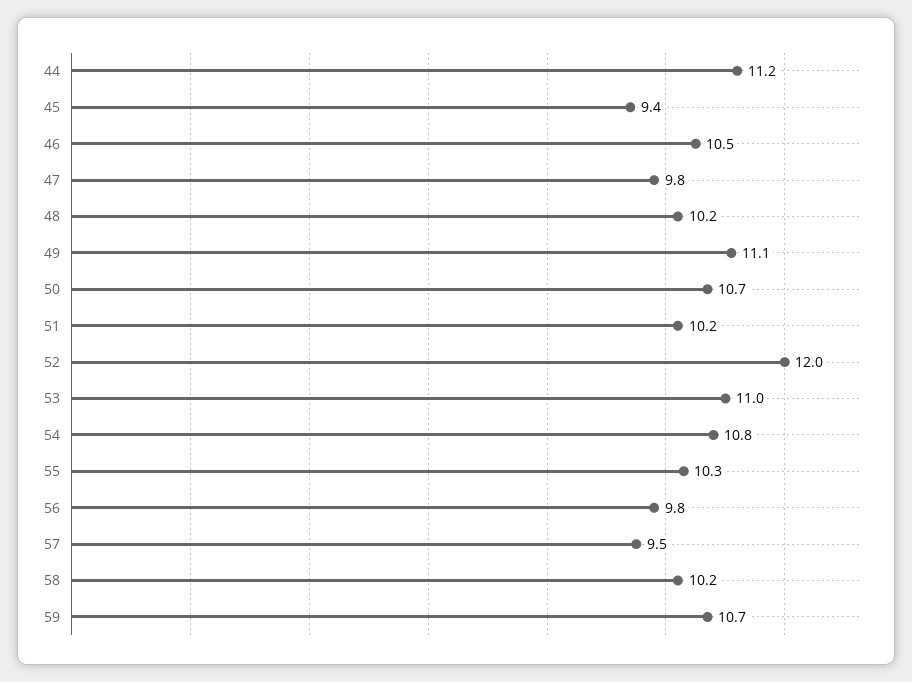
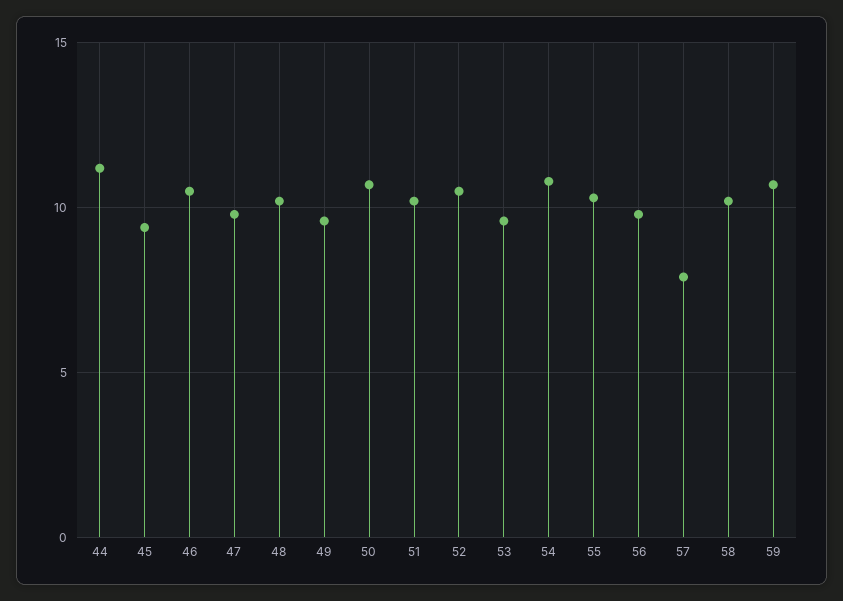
49: 11.1 -> 9.5
52: 12 -> 10.5
53: 11 -> 9.5
57: 9.5 -> 8

